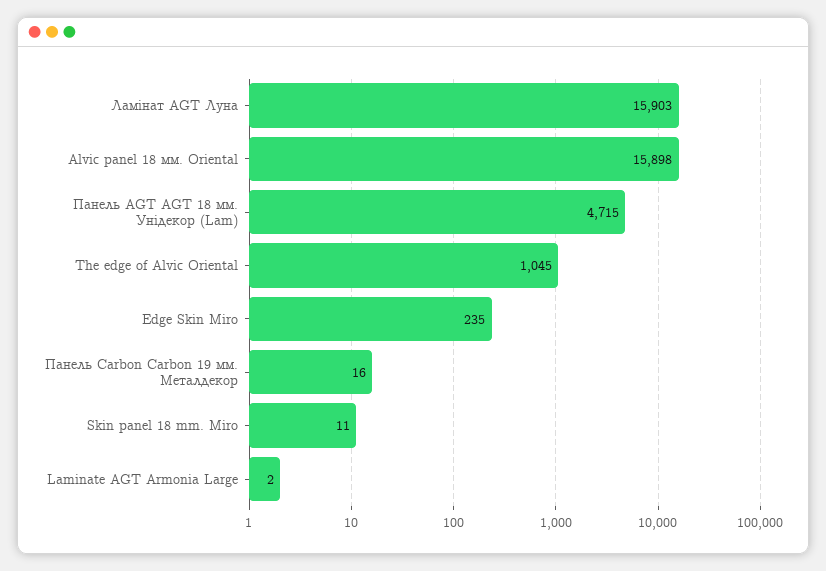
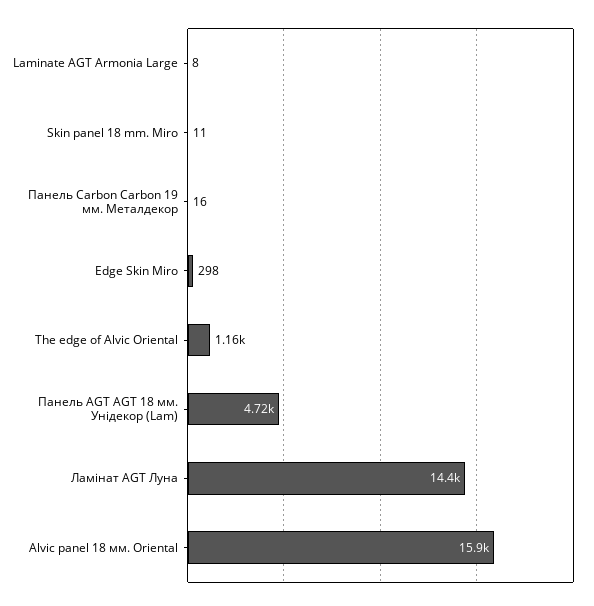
Ламінат AGT Луна: 15903 -> 14400
The edge of Alvic Oriental: 1045 -> 1160
Edge Skin Miro: 235 -> 298
Laminate AGT Armonia Large: 2 -> 8

